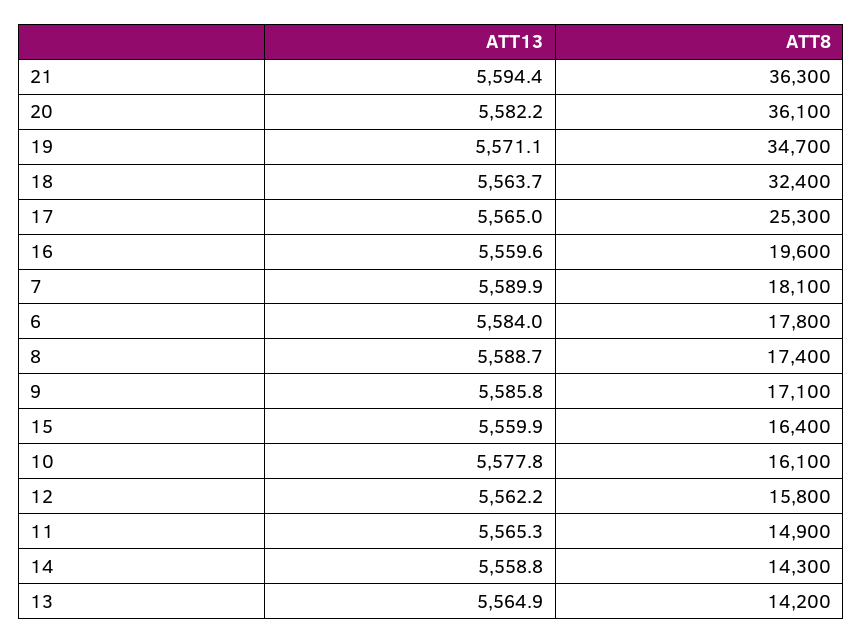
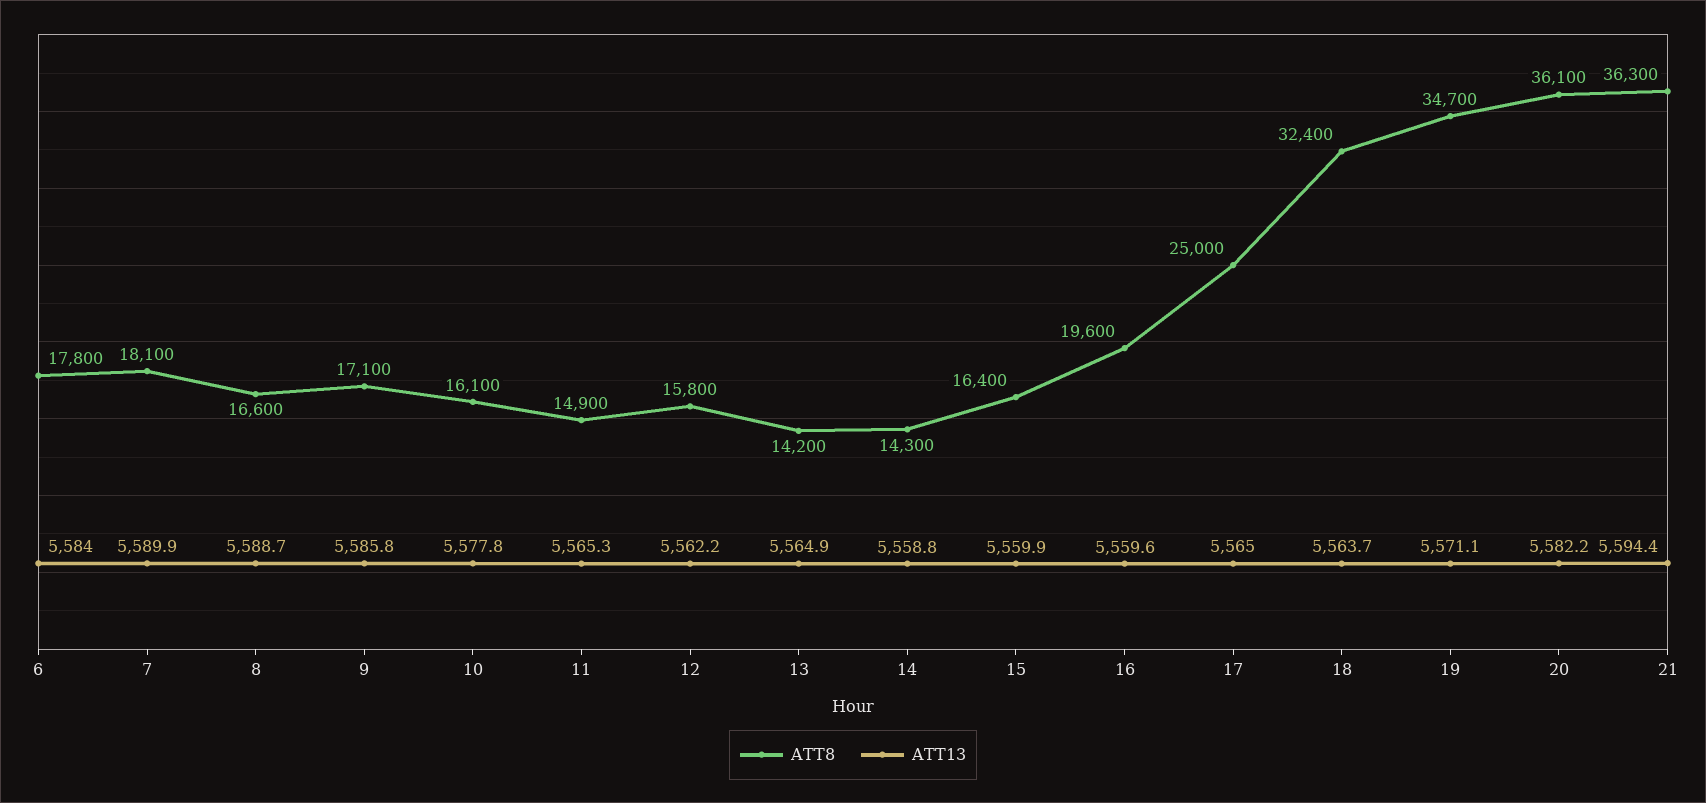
ATT8, 17: 25300 -> 25000
ATT8, 8: 17400 -> 16600

